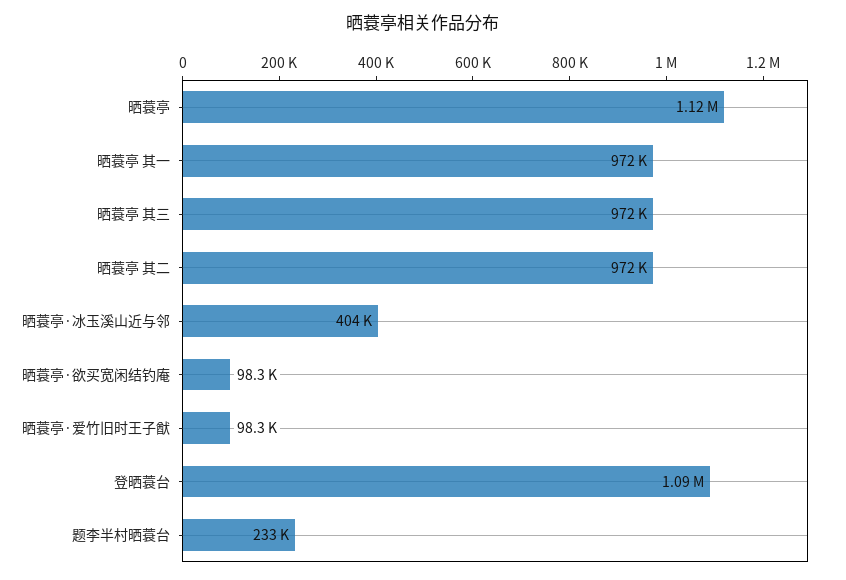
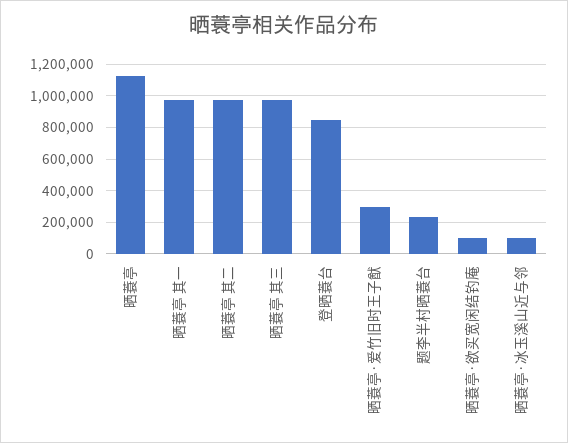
晒蓑亭·冰玉溪山近与邻: 404000 -> 100000
晒蓑亭·爱竹旧时王子猷: 98300 -> 300000
登晒蓑台: 1090000 -> 850000

